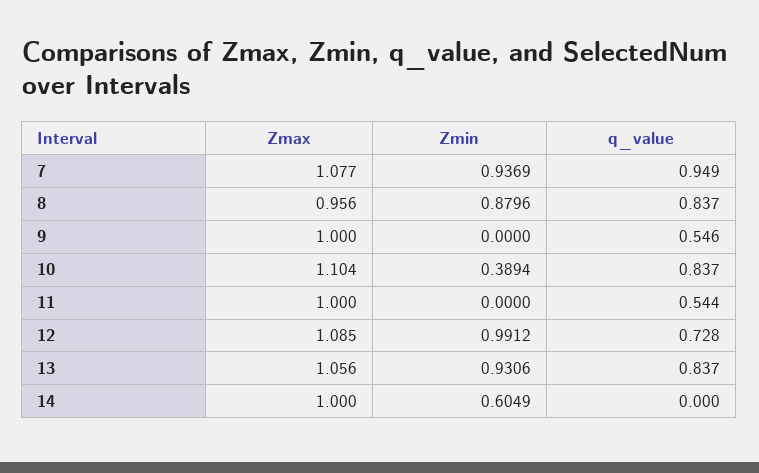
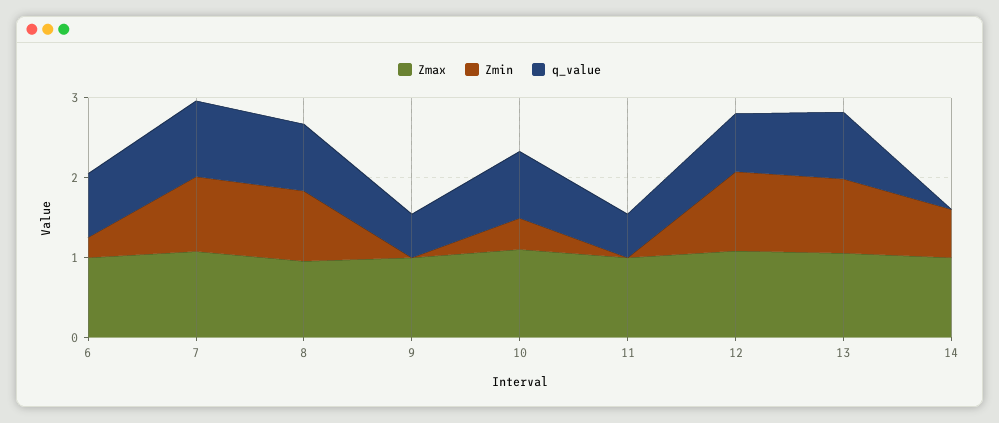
Zmax, 6: none -> 1
Zmin, 6: none -> 0.2
q_value, 6: none -> 0.8

